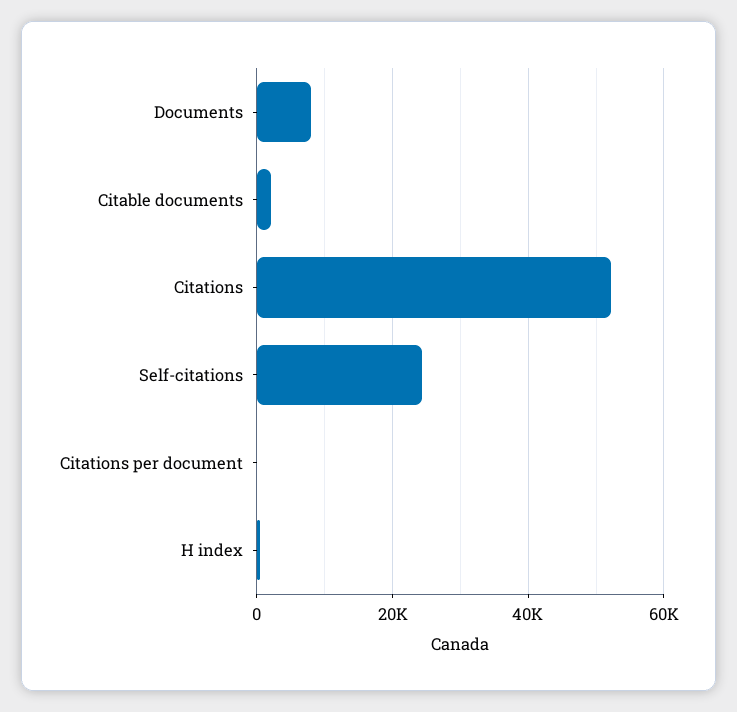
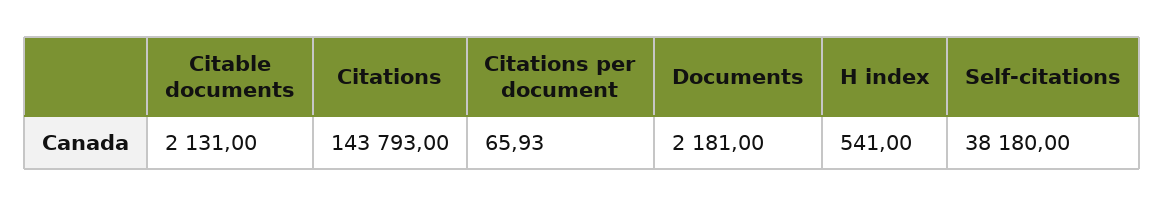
Documents: 8000 -> 2181
Citations: 52000 -> 143793
Self-citations: 24000 -> 38180

